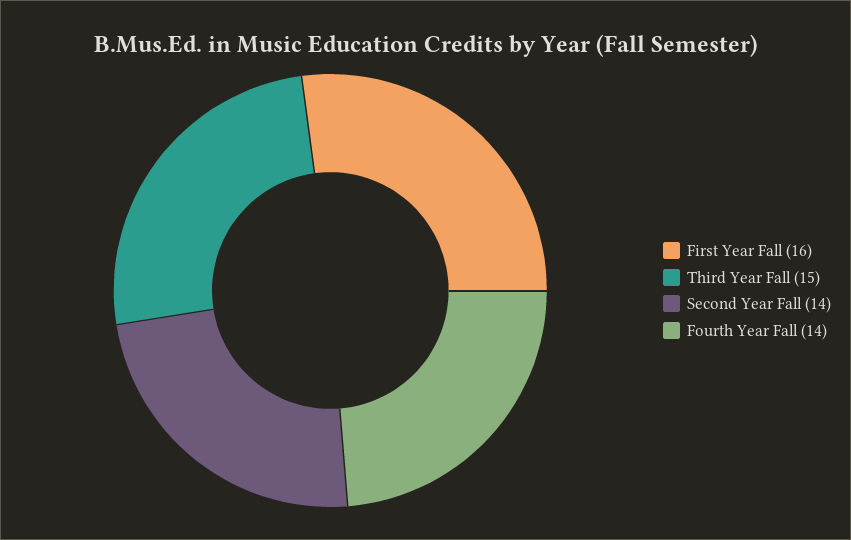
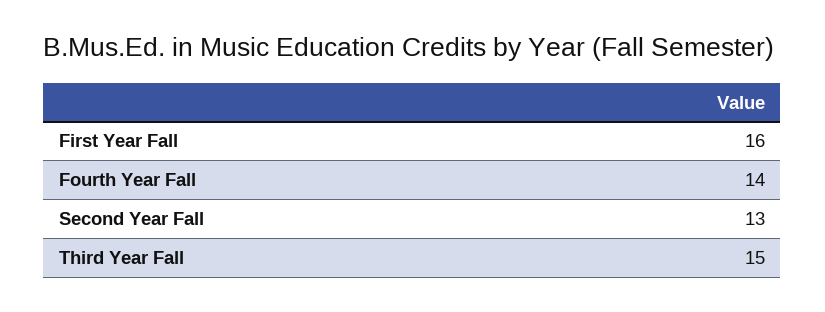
Second Year Fall: 14 -> 13

